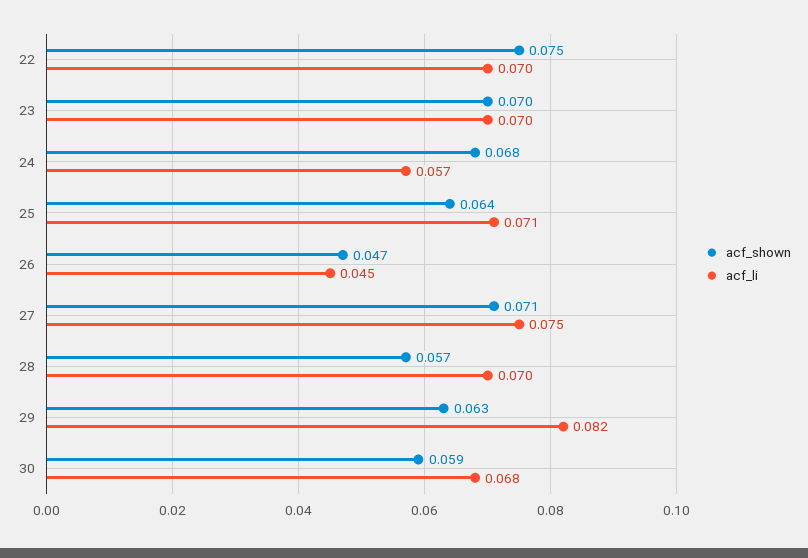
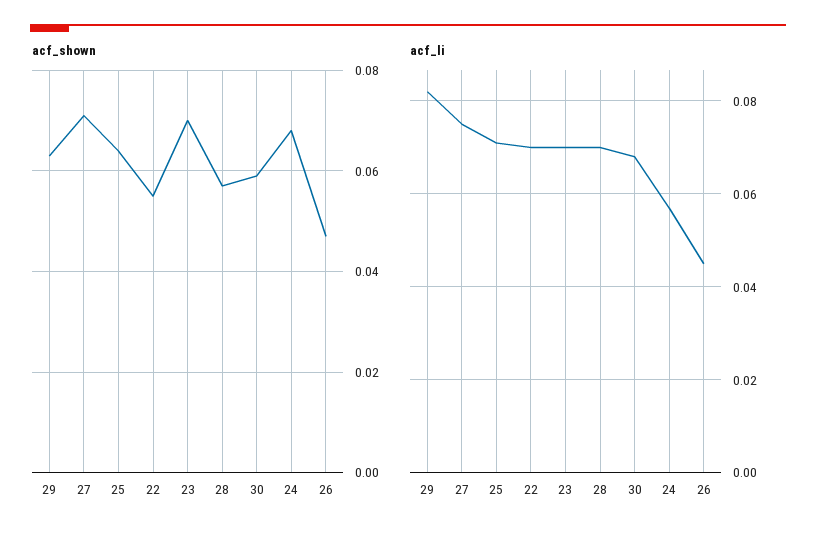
acf_shown, 22: 0.075 -> 0.055

